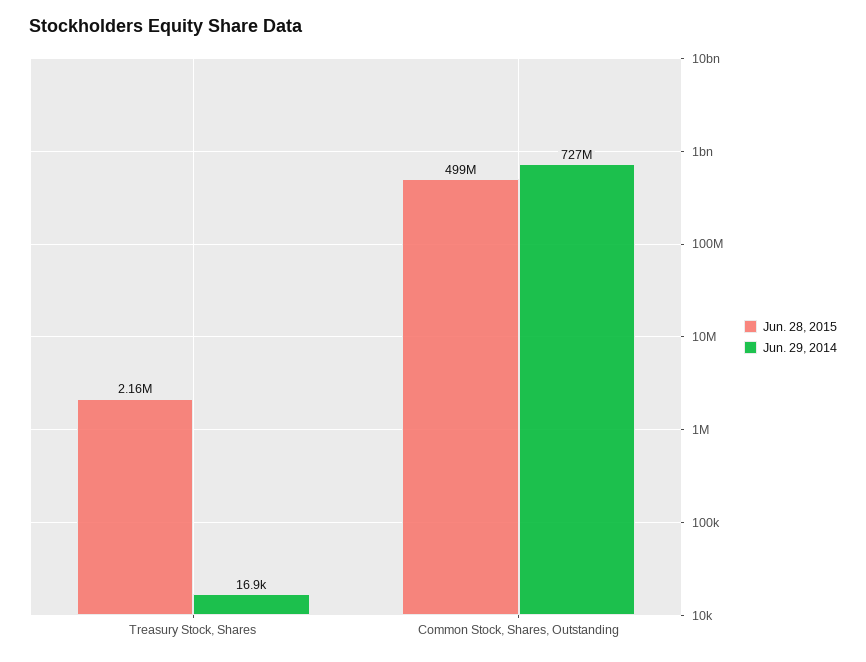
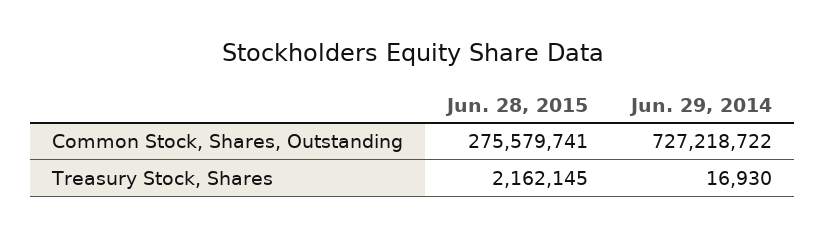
Jun. 28, 2015, Common Stock, Shares, Outstanding: 499000000 -> 275579741

